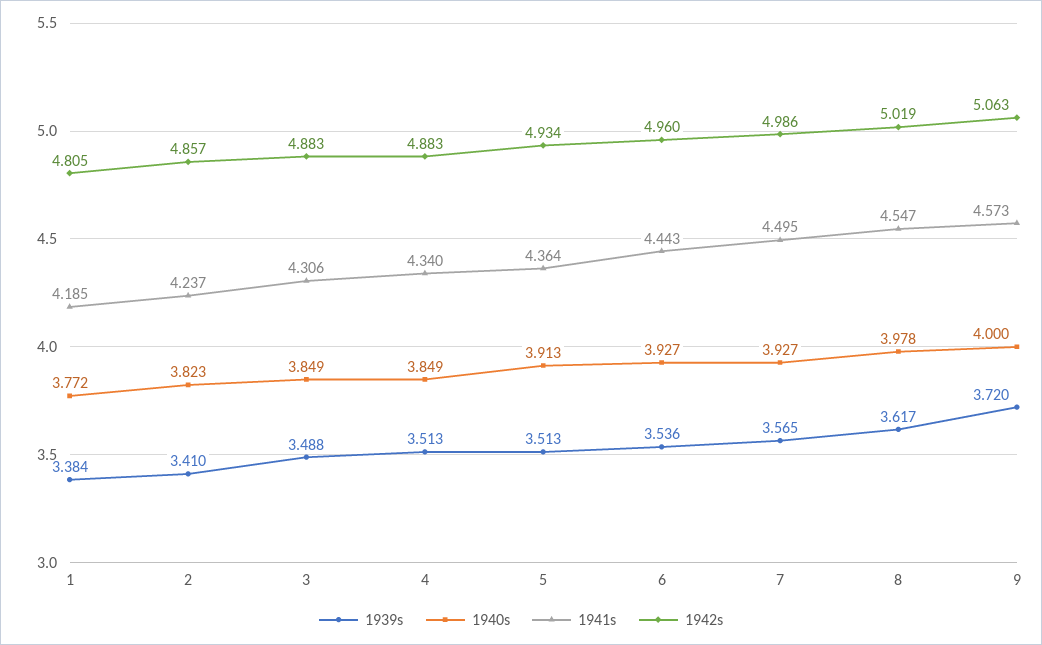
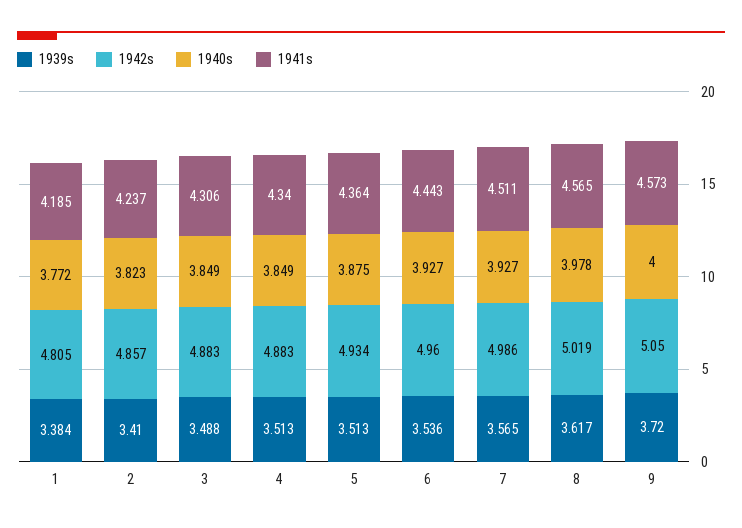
1940s, 5: 3.913 -> 3.875
1941s, 7: 4.495 -> 4.511
1941s, 8: 4.547 -> 4.565
1942s, 9: 5.063 -> 5.05

